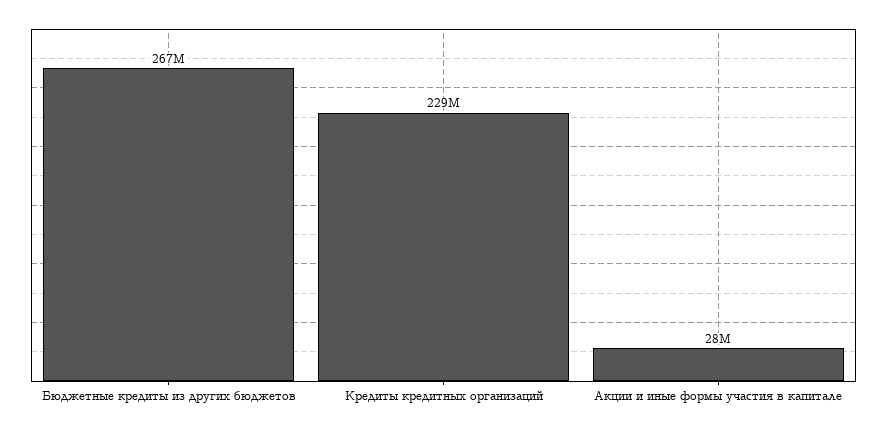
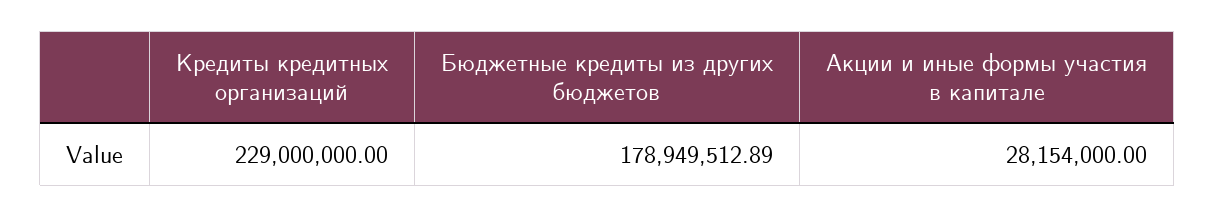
Бюджетные кредиты из других бюджетов: 267000000 -> 178949512.89

